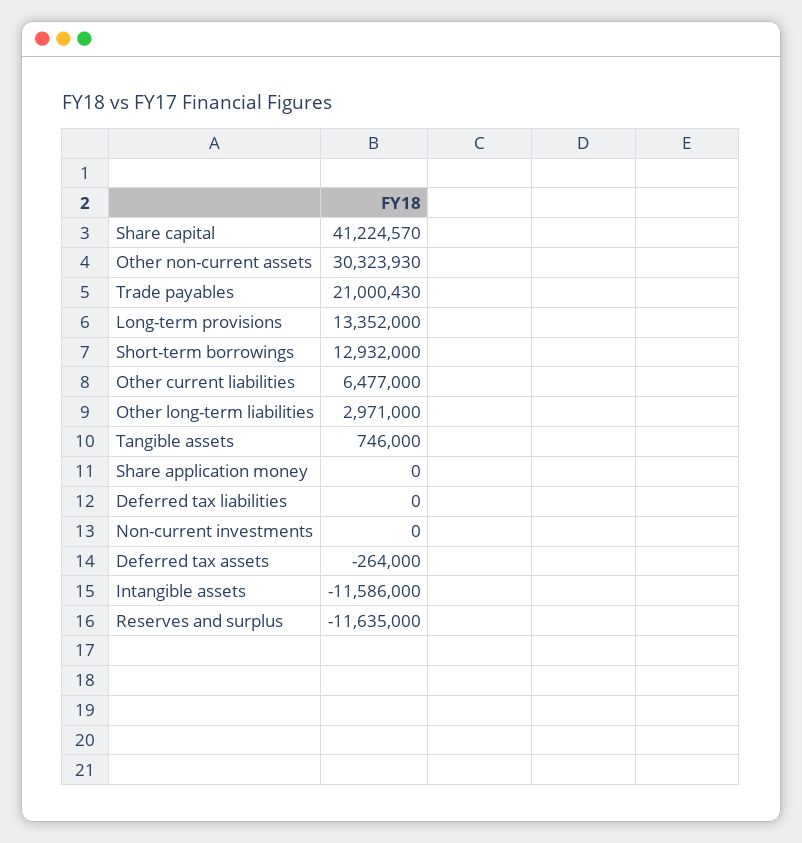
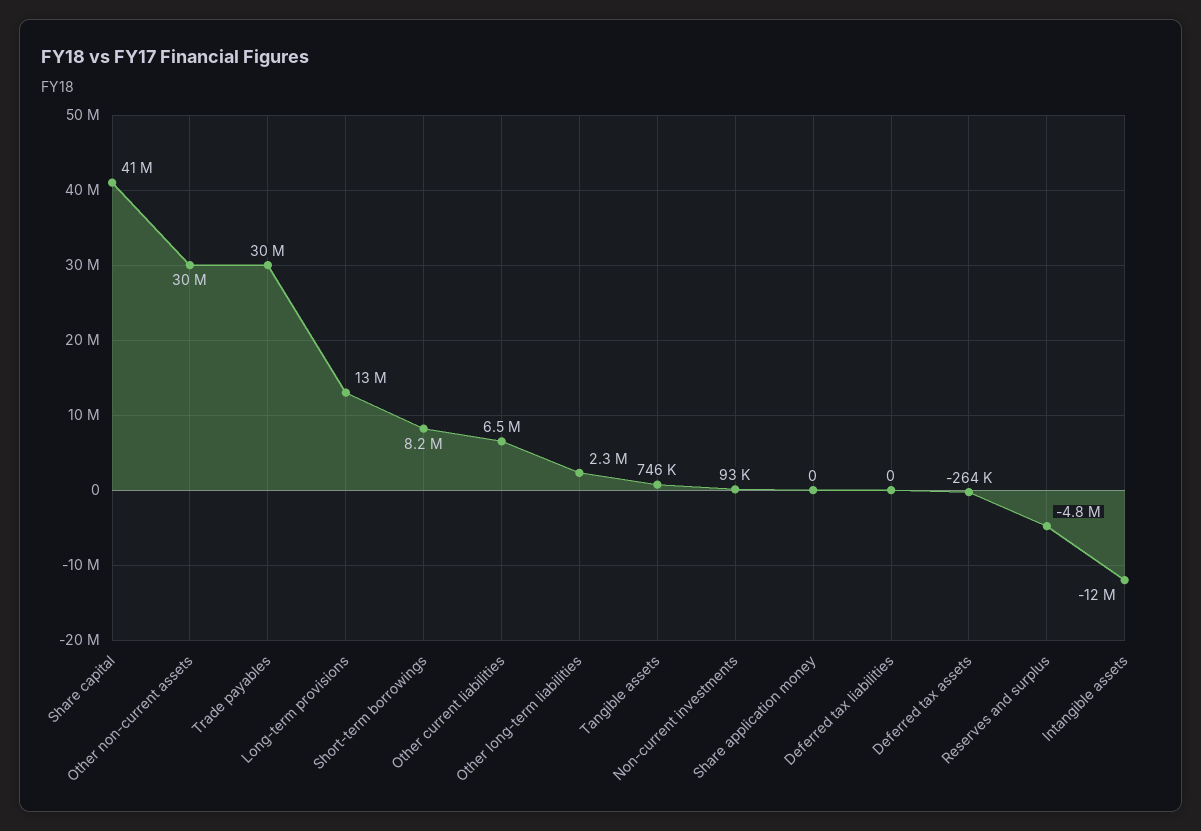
Trade payables: 21000430 -> 30000000
Short-term borrowings: 12932000 -> 8200000
Other long-term liabilities: 2971000 -> 2300000
Non-current investments: 0 -> 93000
Reserves and surplus: -11635000 -> -4800000

